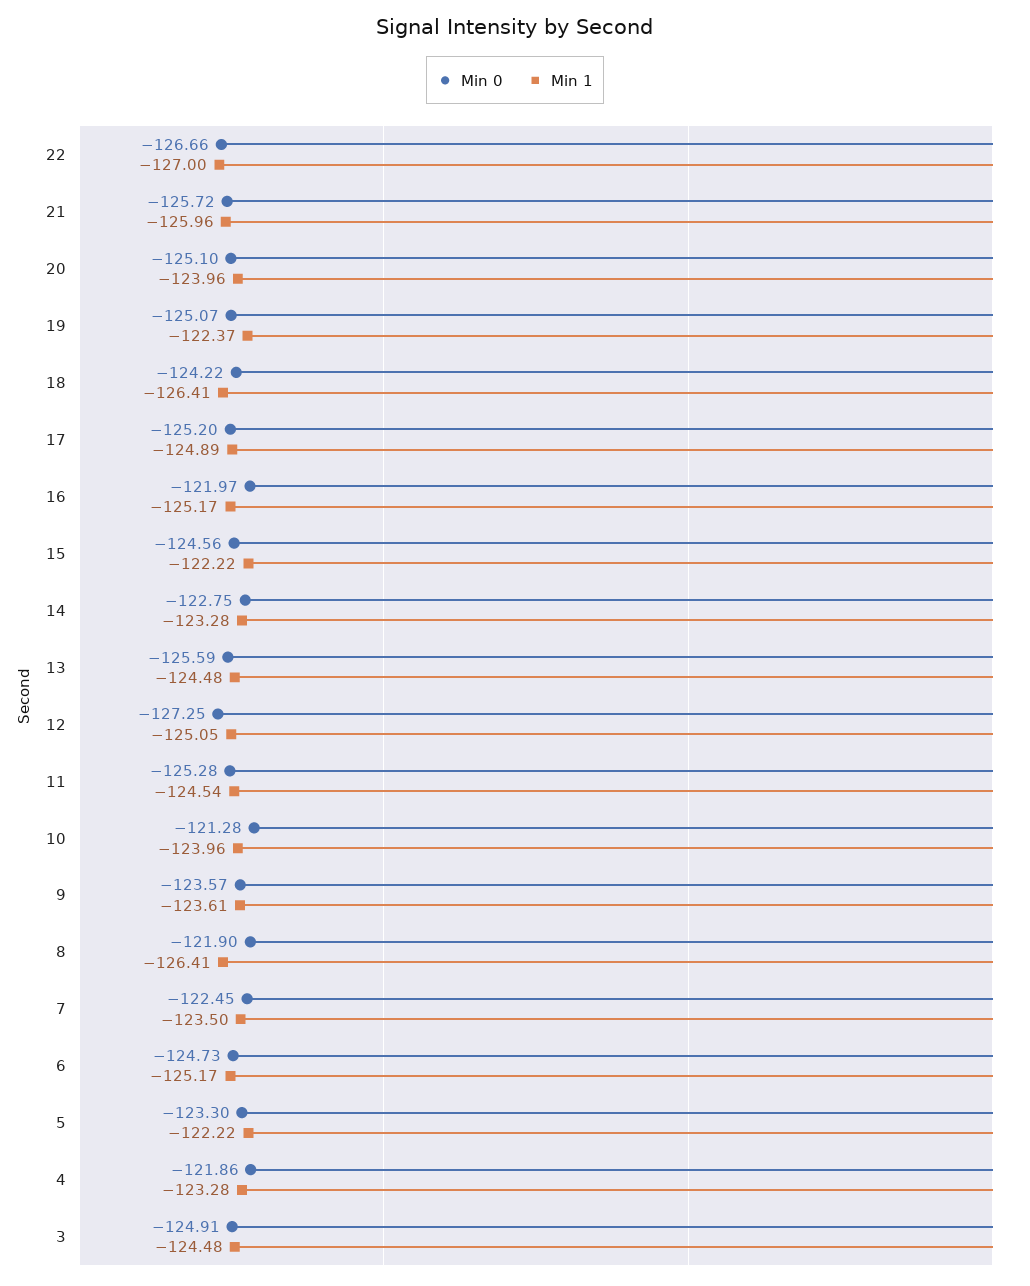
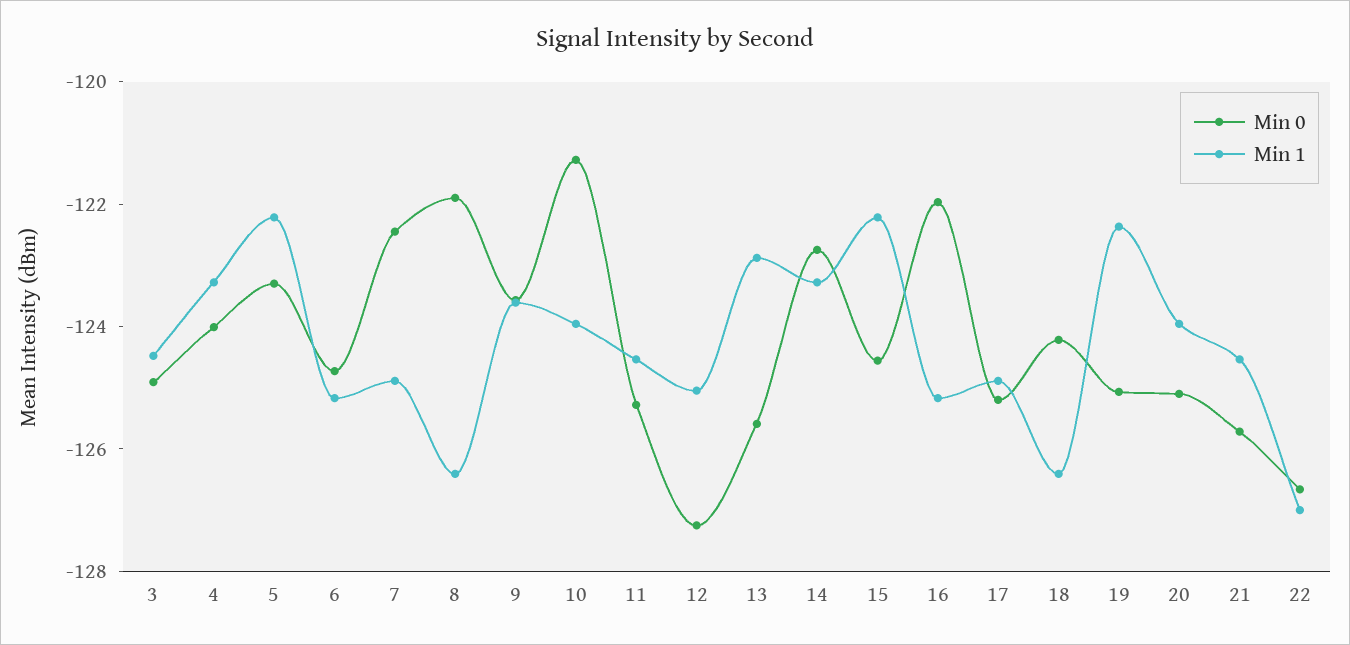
Min 1, 21: -125.96 -> -124.5
Min 1, 13: -124.48 -> -123
Min 1, 7: -123.5 -> -125
Min 0, 4: -121.86 -> -124

